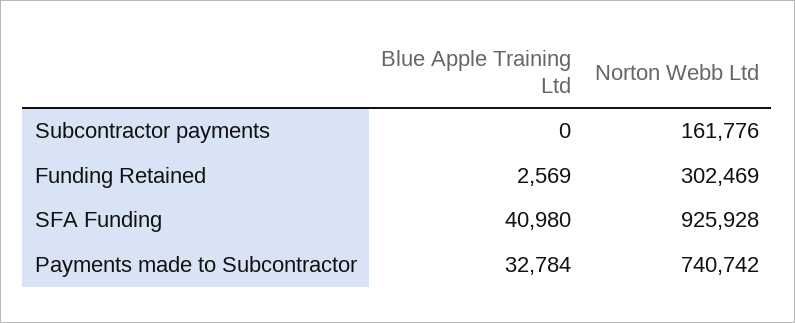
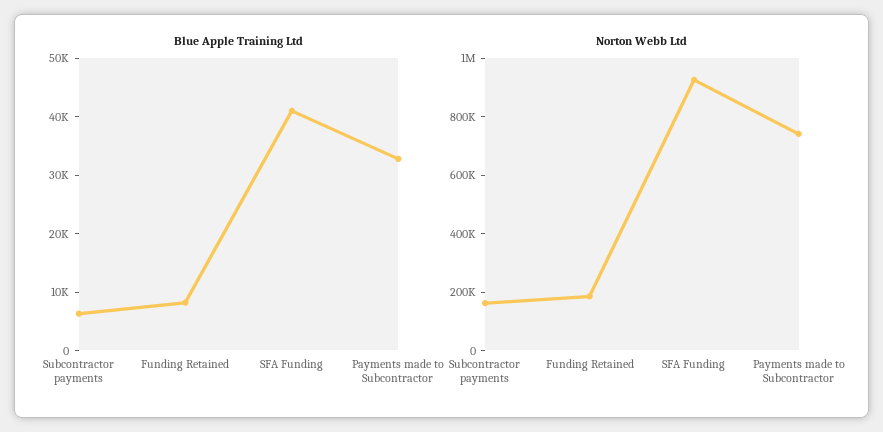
Blue Apple Training Ltd, Subcontractor payments: 0 -> 6000
Blue Apple Training Ltd, Funding Retained: 2569 -> 8000
Norton Webb Ltd, Funding Retained: 302469 -> 200000

